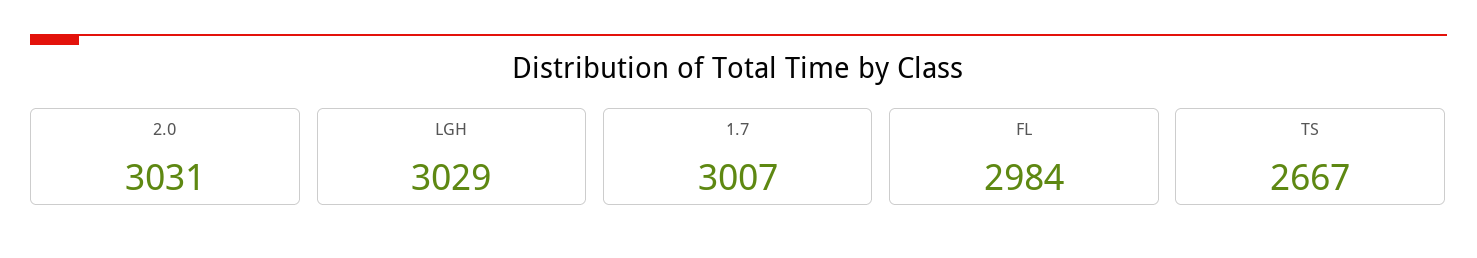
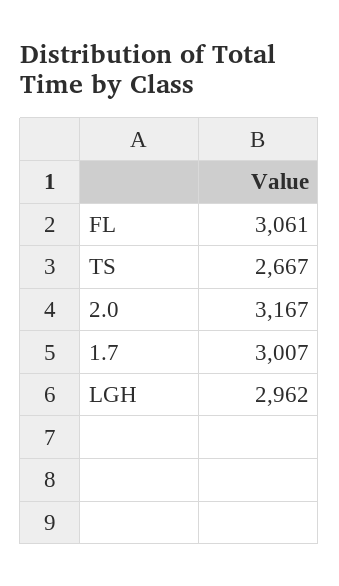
2.0: 3031 -> 3167
LGH: 3029 -> 2962
FL: 2984 -> 3061

